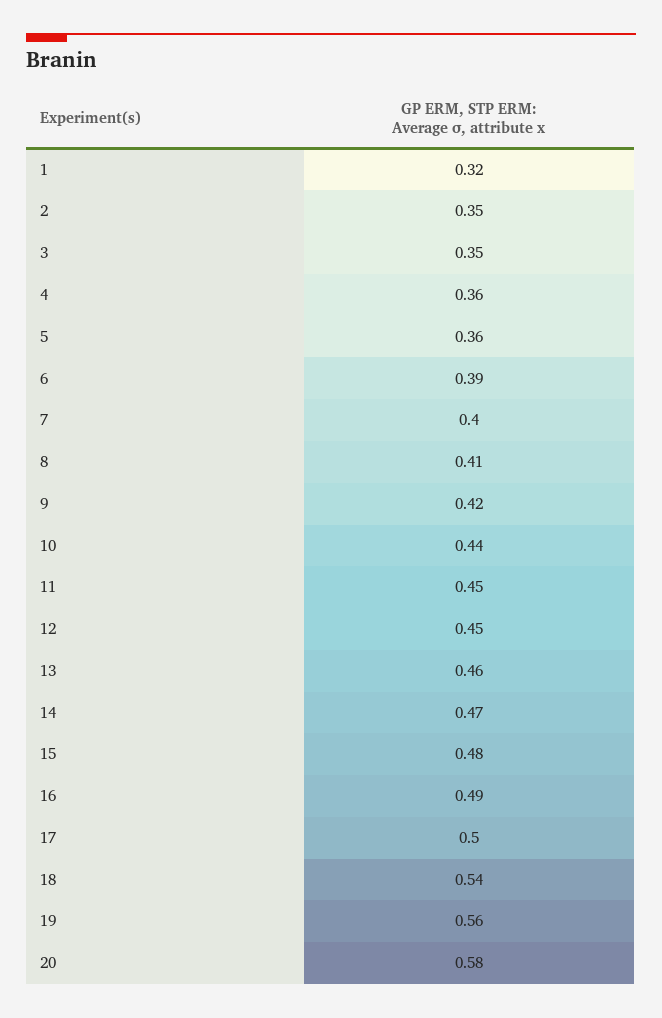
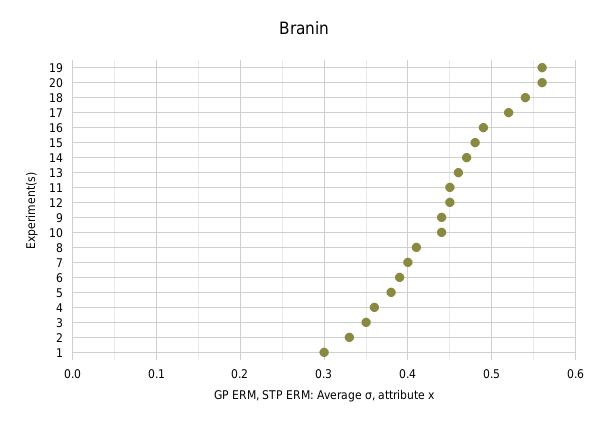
1: 0.32 -> 0.3
2: 0.35 -> 0.33
5: 0.36 -> 0.38
9: 0.42 -> 0.44
17: 0.5 -> 0.52
20: 0.58 -> 0.56

